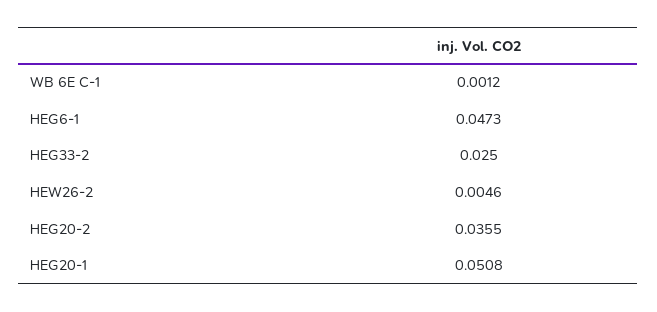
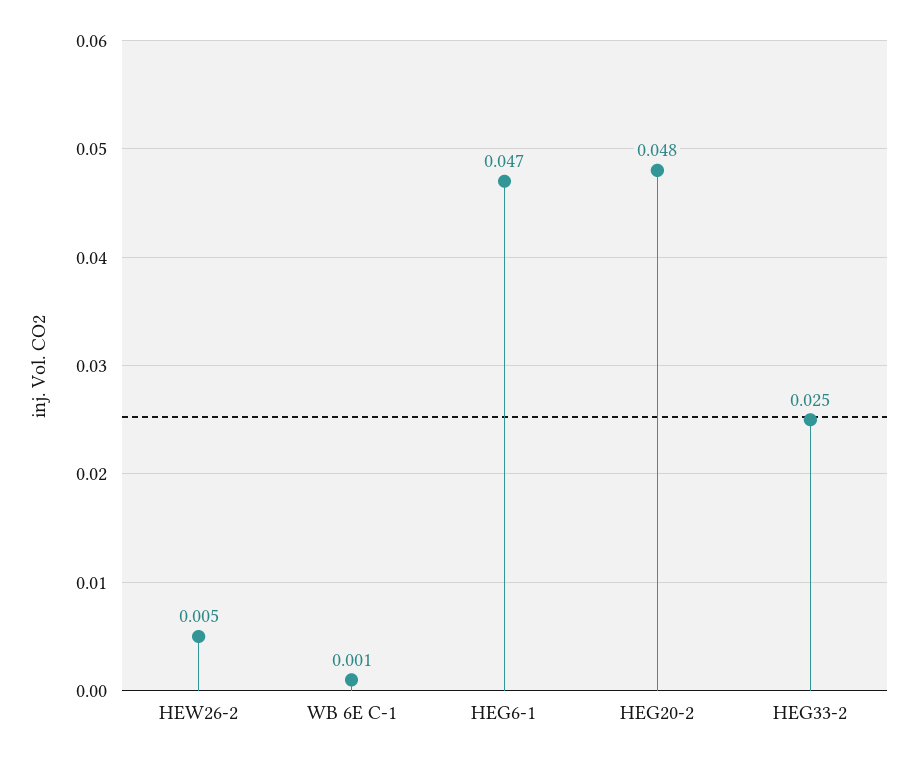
HEG20-2: 0.0355 -> 0.048
HEG20-1: 0.0508 -> none

